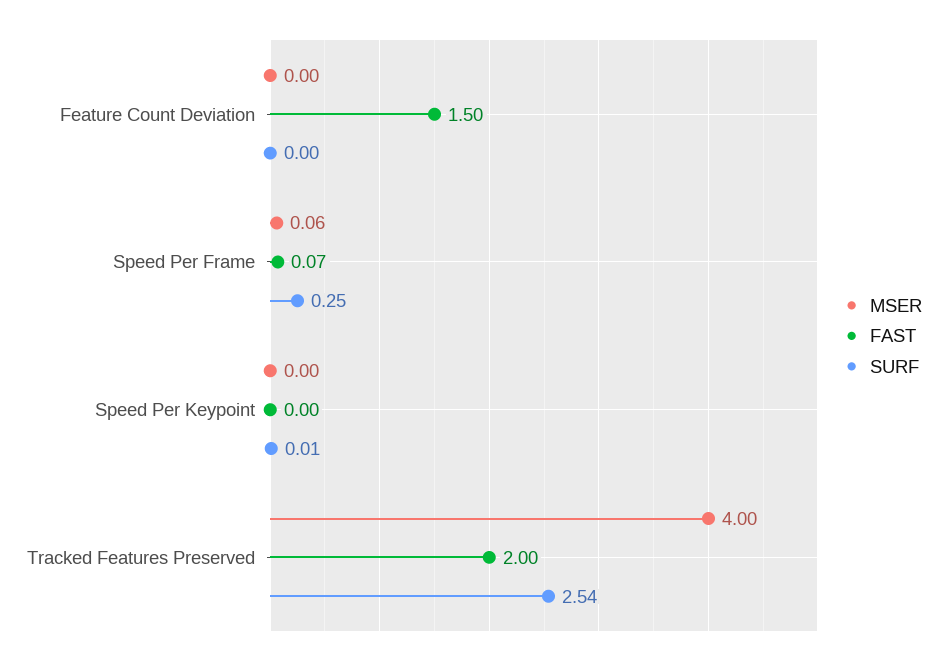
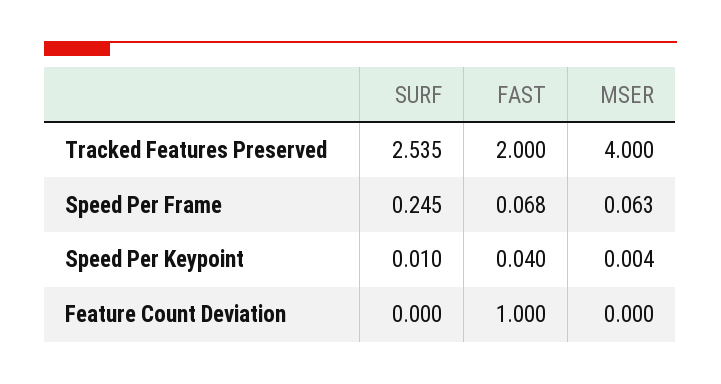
FAST, Feature Count Deviation: 1.5 -> 1
FAST, Speed Per Keypoint: 0 -> 0.04

